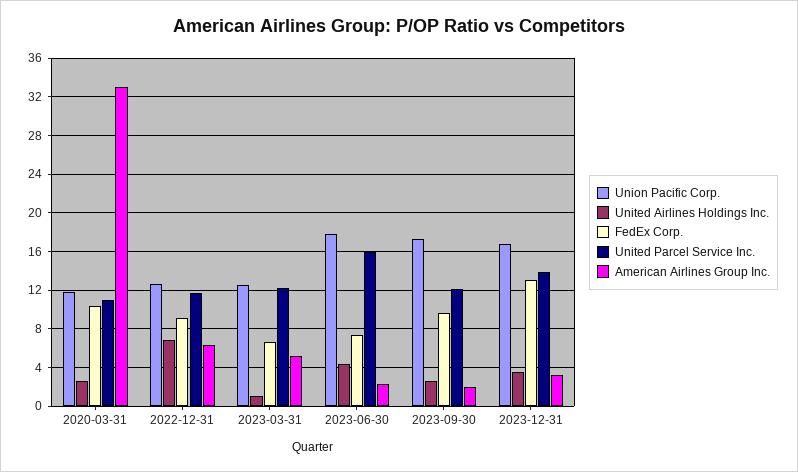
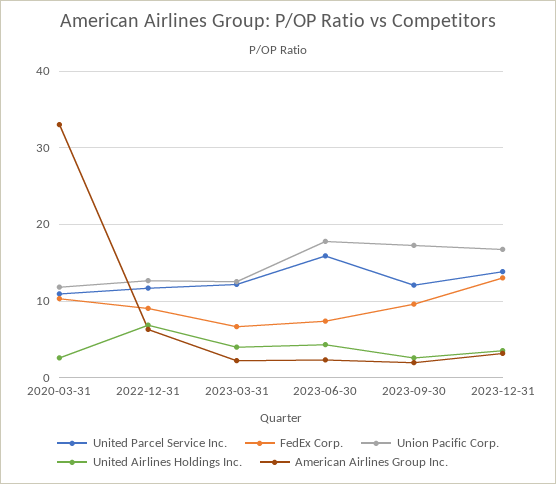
United Airlines Holdings Inc., 2023-03-31: 1 -> 4
American Airlines Group Inc., 2023-03-31: 5 -> 2

